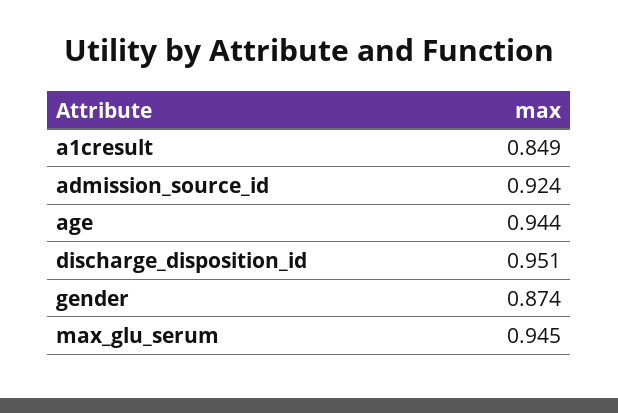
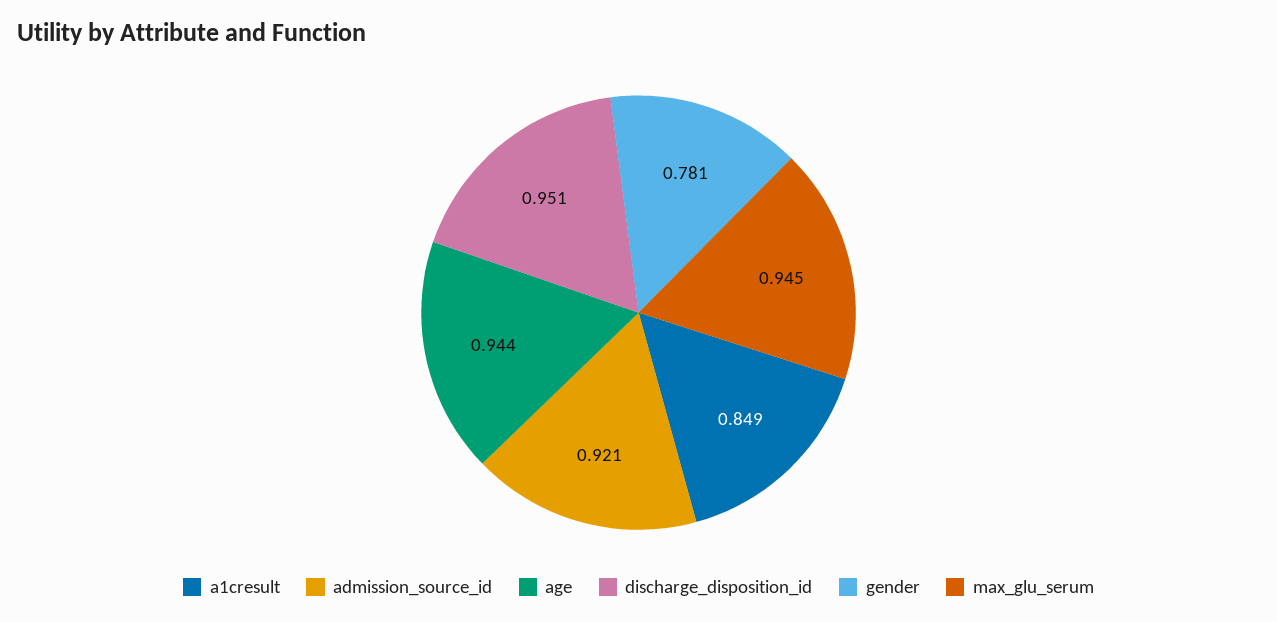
admission_source_id: 0.924 -> 0.921
gender: 0.874 -> 0.781

